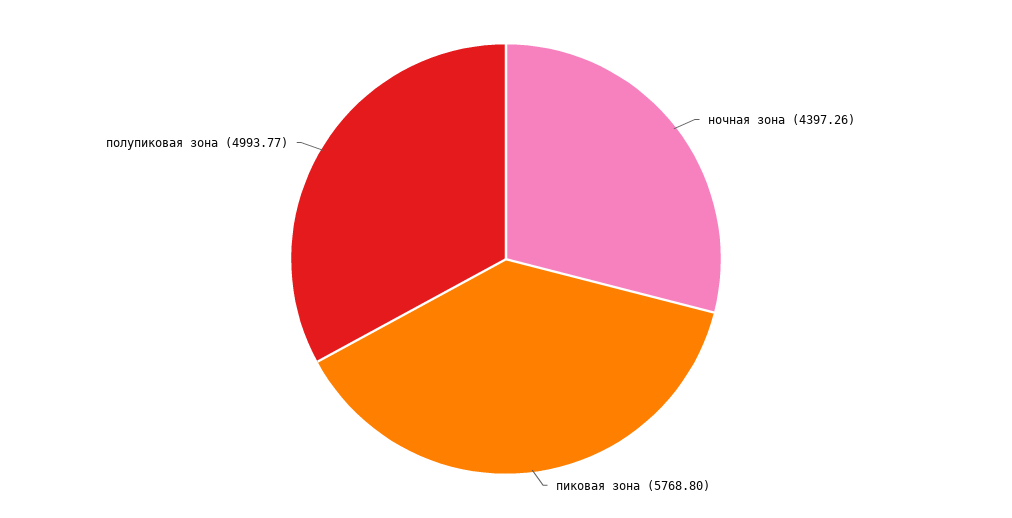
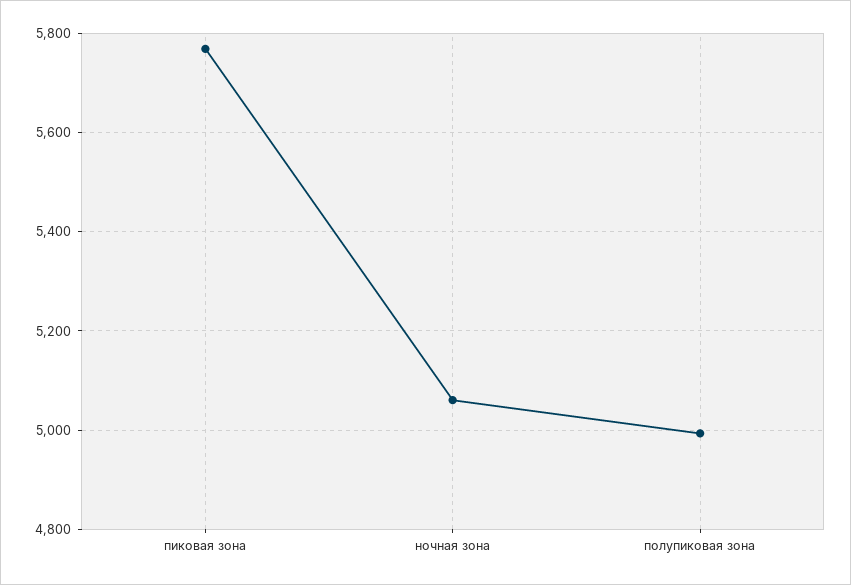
ночная зона: 4397.26 -> 5060

